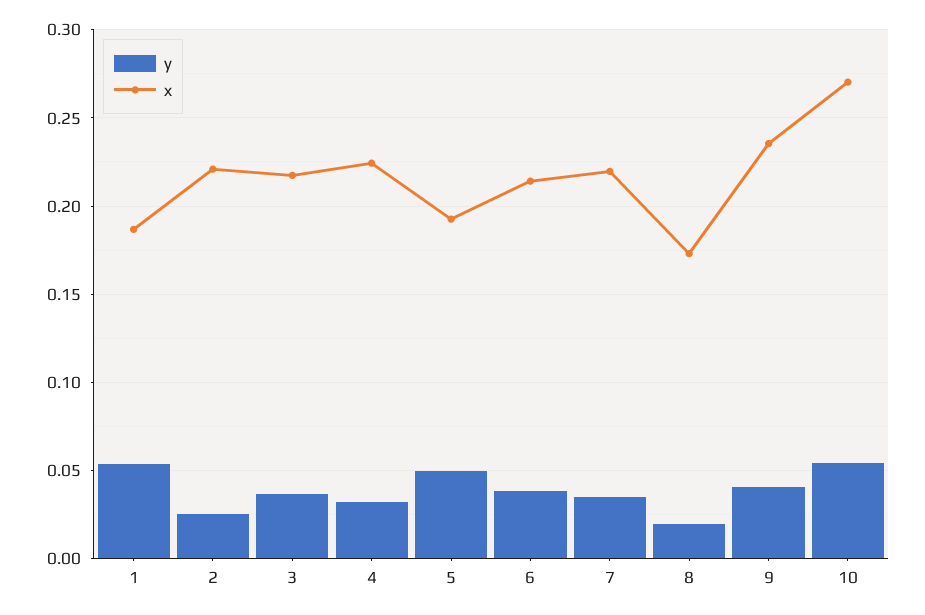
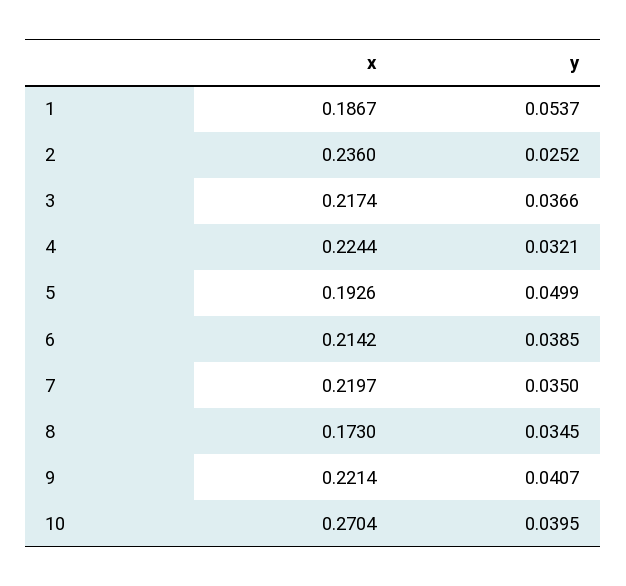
x, 2: 0.22 -> 0.236
y, 8: 0.02 -> 0.0345
x, 9: 0.235 -> 0.2214
y, 10: 0.055 -> 0.0395

